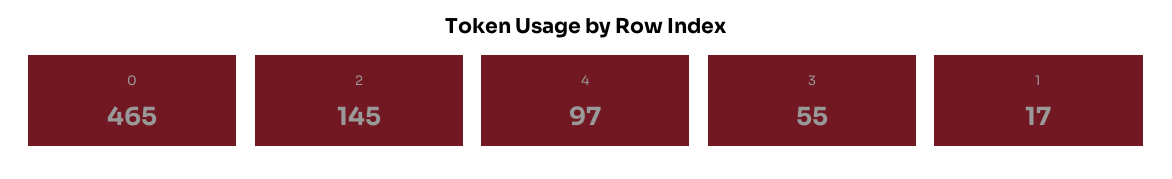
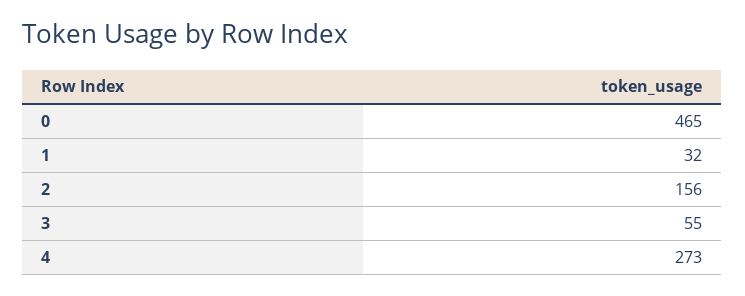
2: 145 -> 156
4: 97 -> 273
1: 17 -> 32

